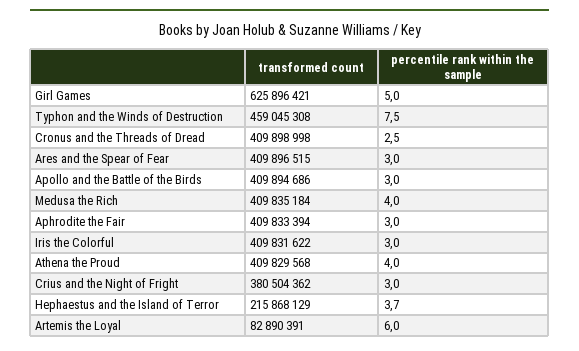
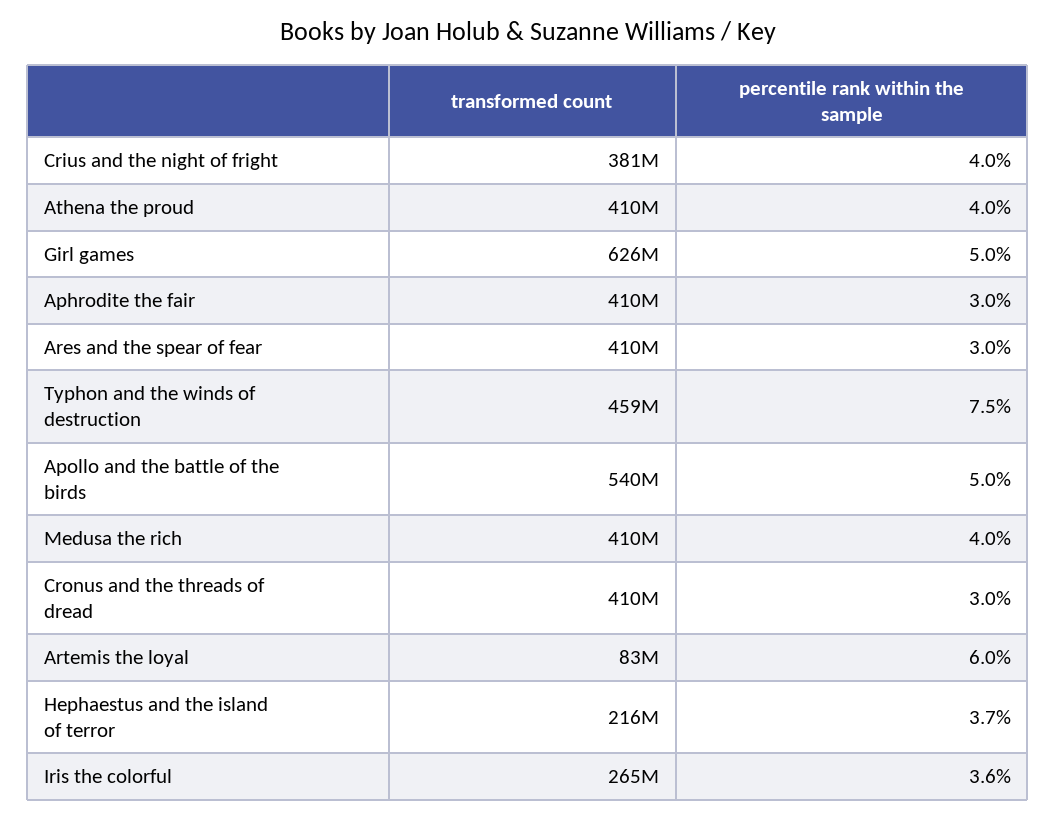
percentile rank within the sample, Cronus and the Threads of Dread: 2.5 -> 3
transformed count, Apollo and the Battle of the Birds: 409894686 -> 540000000
percentile rank within the sample, Apollo and the Battle of the Birds: 3 -> 5
transformed count, Iris the Colorful: 409831622 -> 265000000
percentile rank within the sample, Iris the Colorful: 3 -> 3.6
percentile rank within the sample, Crius and the Night of Fright: 3 -> 4

